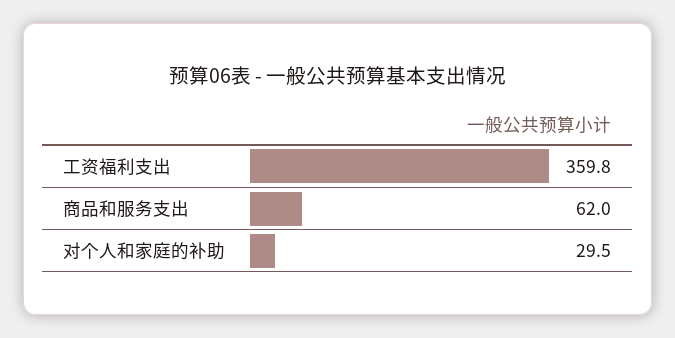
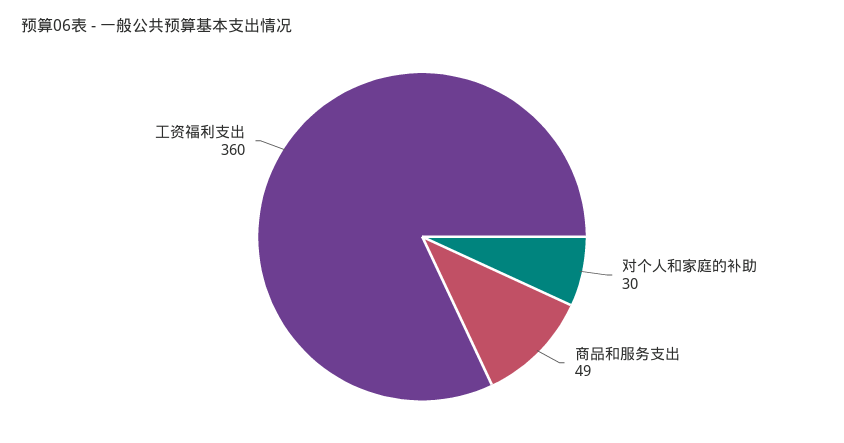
商品和服务支出: 62 -> 49

